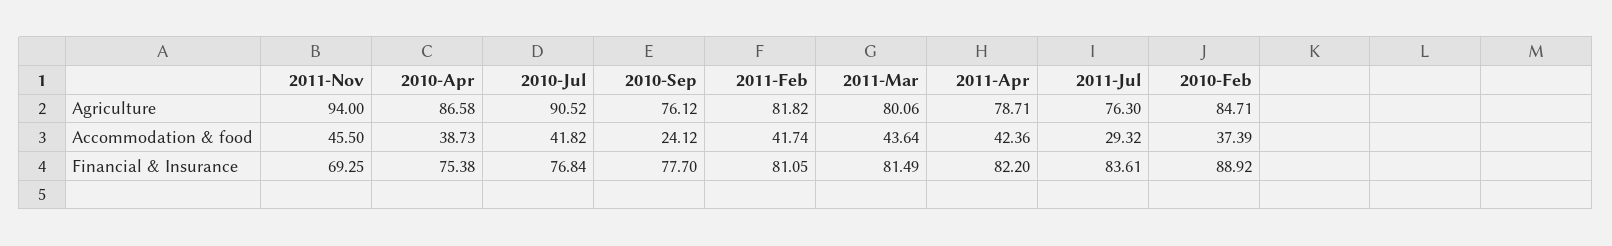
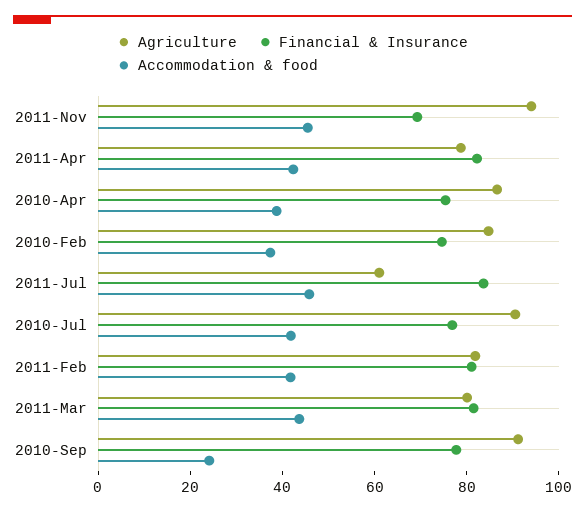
Agriculture, 2010-Sep: 76.12 -> 90
Agriculture, 2011-Jul: 76.3 -> 60
Accommodation & food, 2011-Jul: 29.32 -> 45
Financial & Insurance, 2010-Feb: 88.92 -> 75

